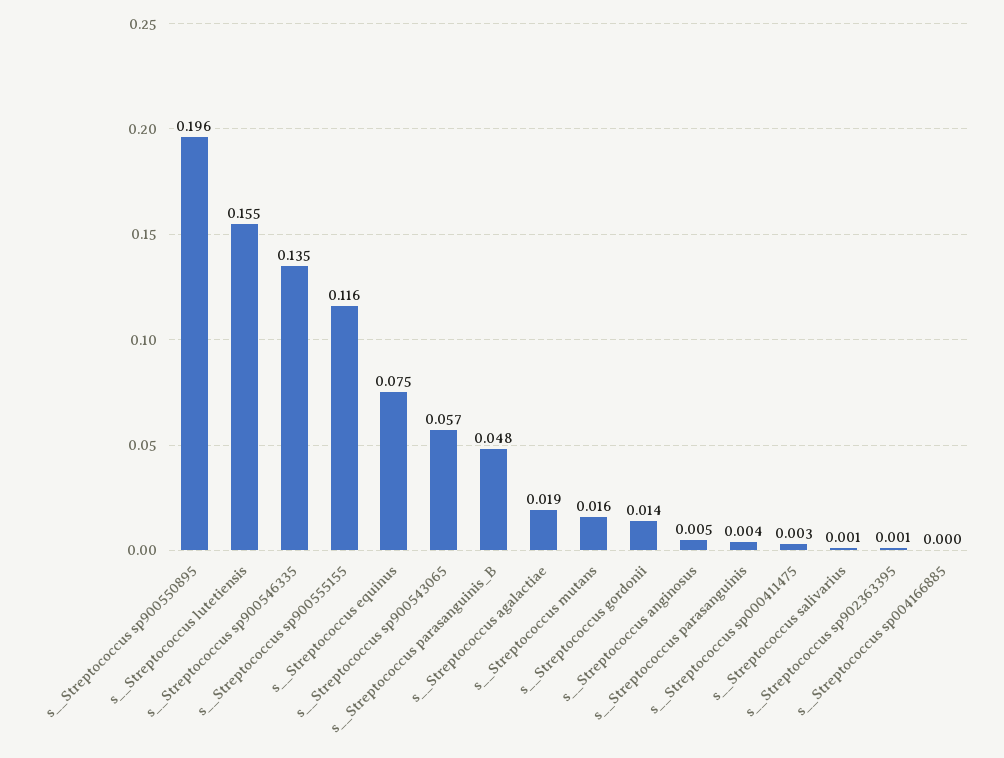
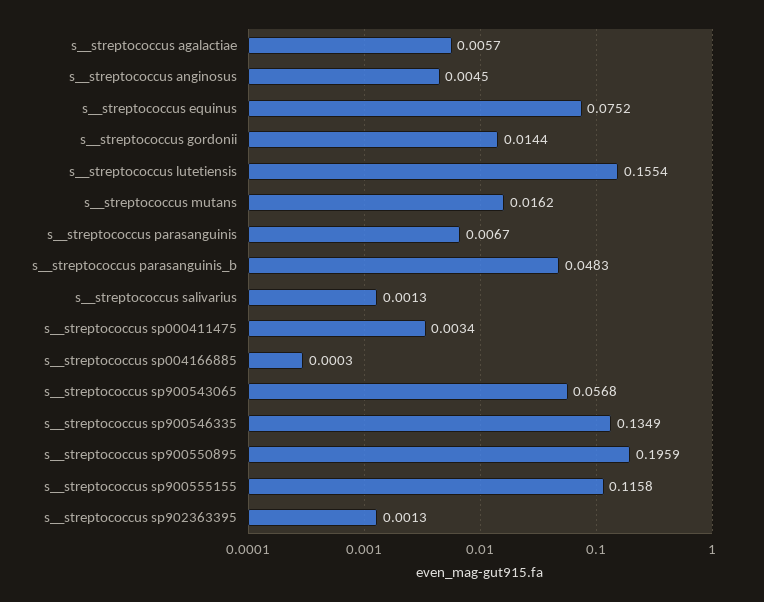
s__Streptococcus agalactiae: 0.019 -> 0.0057
s__Streptococcus parasanguinis: 0.004 -> 0.0067

